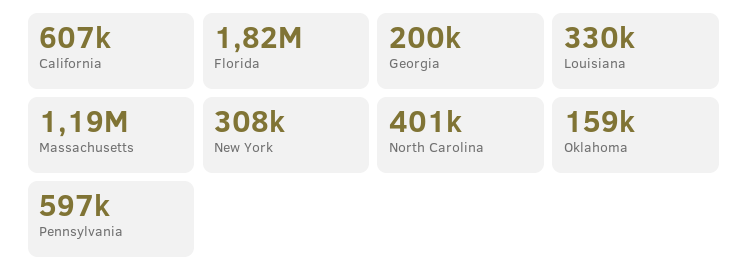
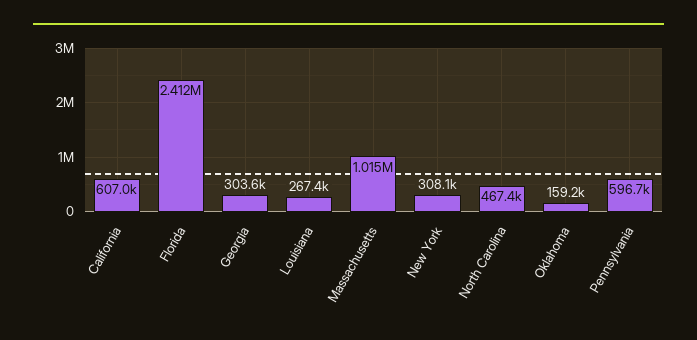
Florida: 1820000 -> 2412000
Georgia: 200000 -> 303600
Louisiana: 330000 -> 267400
Massachusetts: 1190000 -> 1015000
North Carolina: 401000 -> 467400

